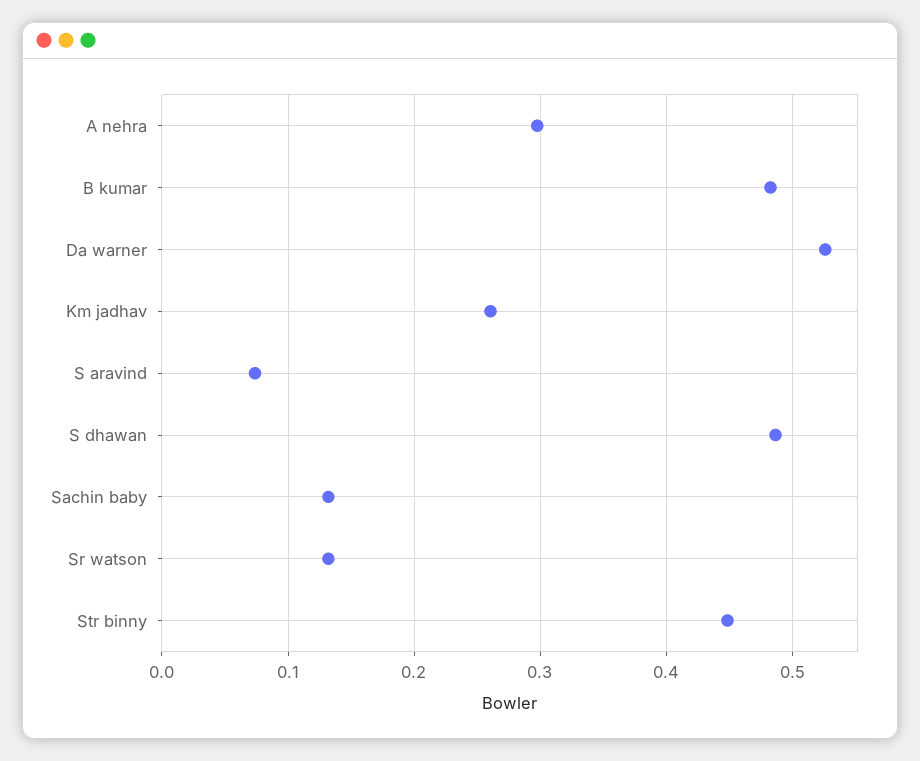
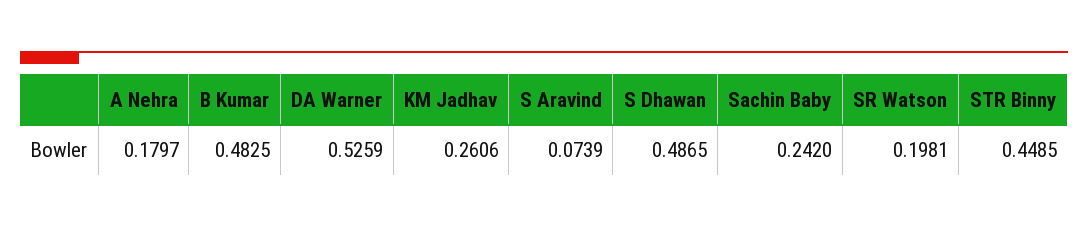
A nehra: 0.3 -> 0.1797
Sachin baby: 0.13 -> 0.242
Sr watson: 0.13 -> 0.1981

